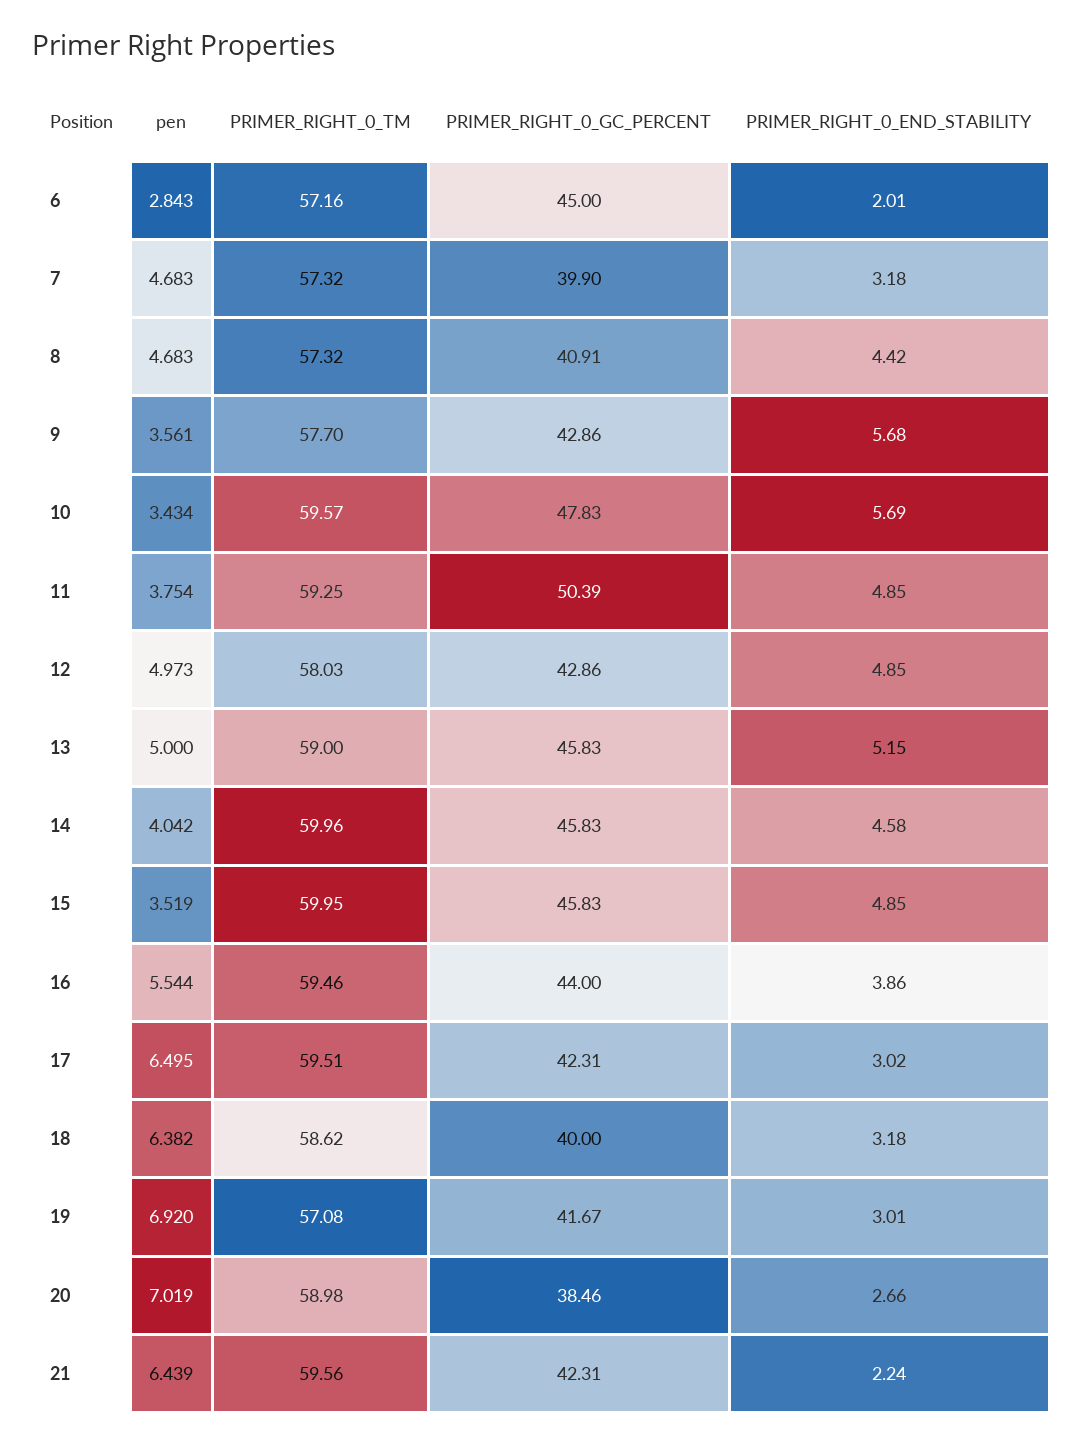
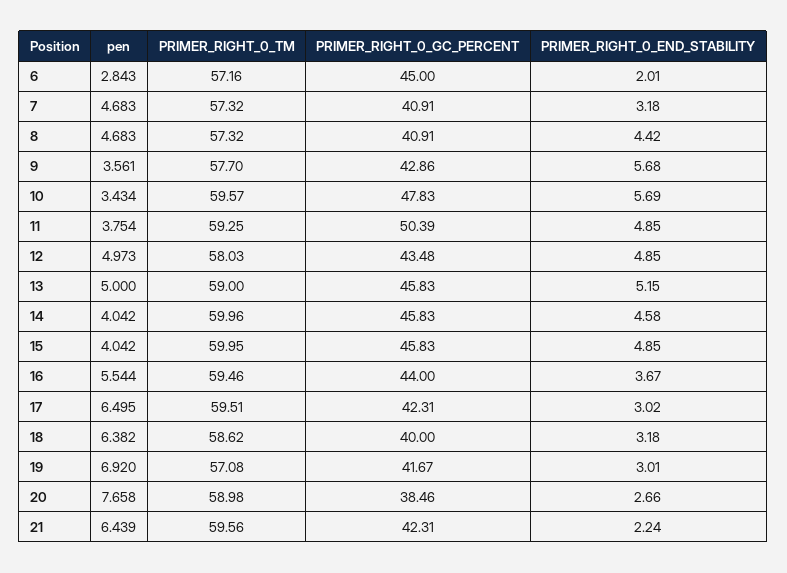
PRIMER_RIGHT_0_GC_PERCENT, 7: 39.9 -> 40.91
PRIMER_RIGHT_0_GC_PERCENT, 12: 42.86 -> 43.48
pen, 15: 3.519 -> 4.042
PRIMER_RIGHT_0_END_STABILITY, 16: 3.86 -> 3.67
pen, 20: 7.019 -> 7.658

